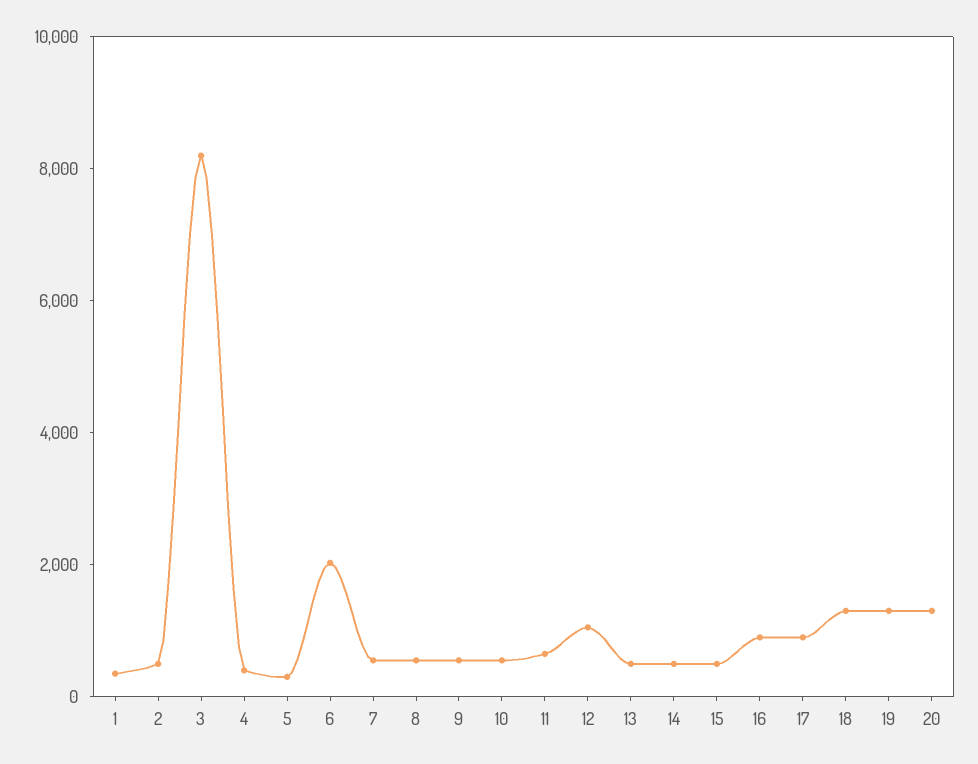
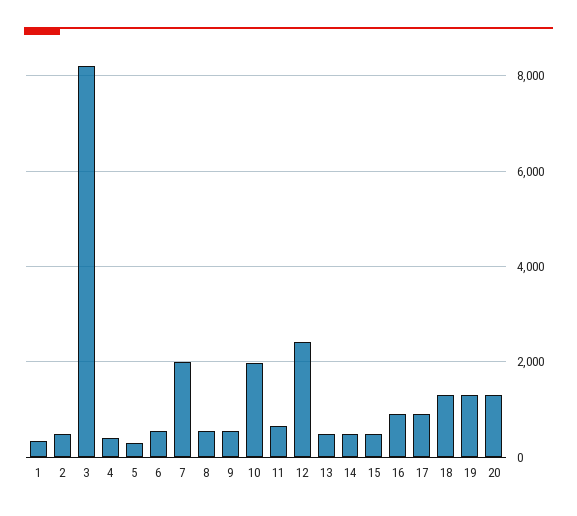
6: 2000 -> 600
7: 500 -> 2000
10: 500 -> 2000
12: 1000 -> 2400

